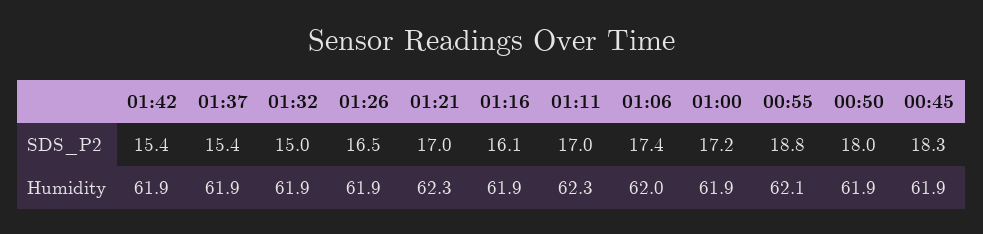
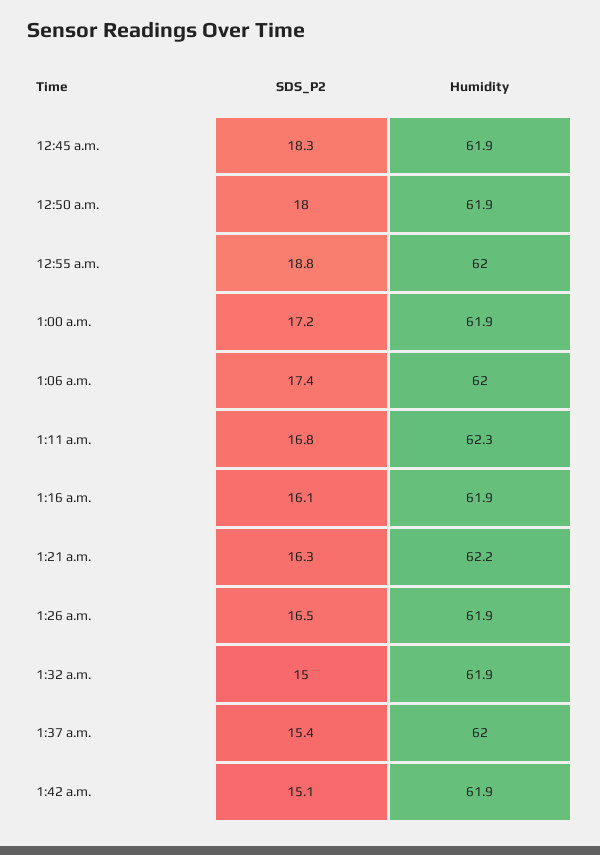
01:42, SDS_P2: 15.4 -> 15.1
01:21, SDS_P2: 17 -> 16.3
01:11, SDS_P2: 17 -> 16.8
01:37, Humidity: 61.9 -> 62
01:21, Humidity: 62.3 -> 62.2
00:55, Humidity: 62.1 -> 62

